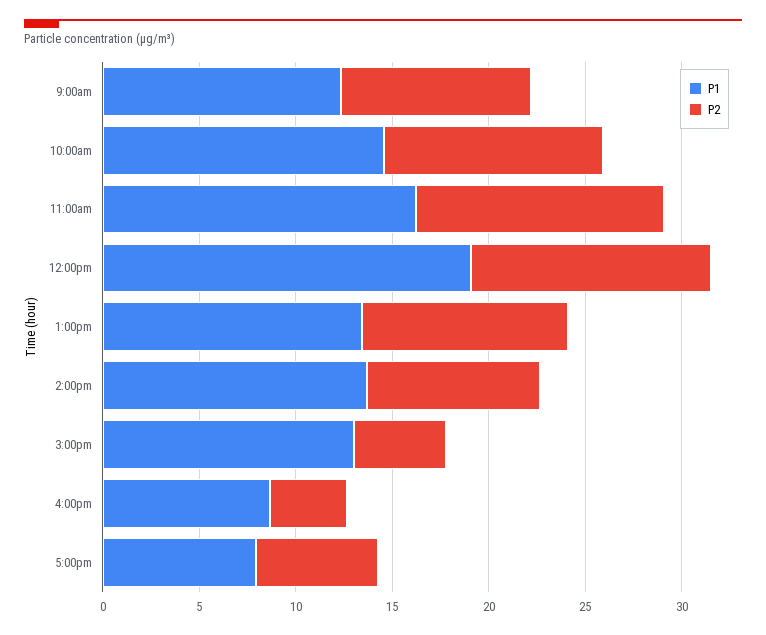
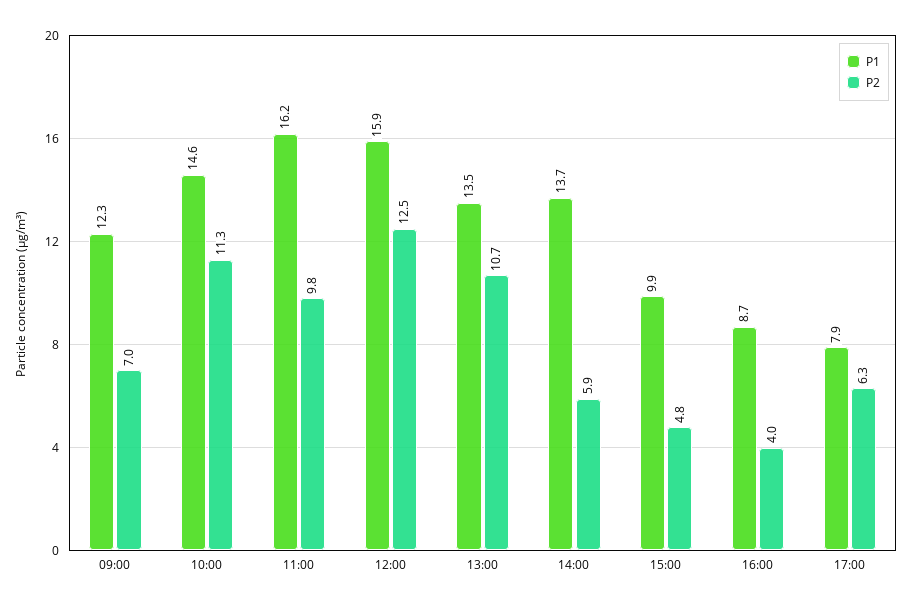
P2, 9:00am: 10 -> 7
P2, 11:00am: 13 -> 9.8
P1, 12:00pm: 19 -> 15.9
P2, 2:00pm: 9 -> 5.9
P1, 3:00pm: 13 -> 9.9

